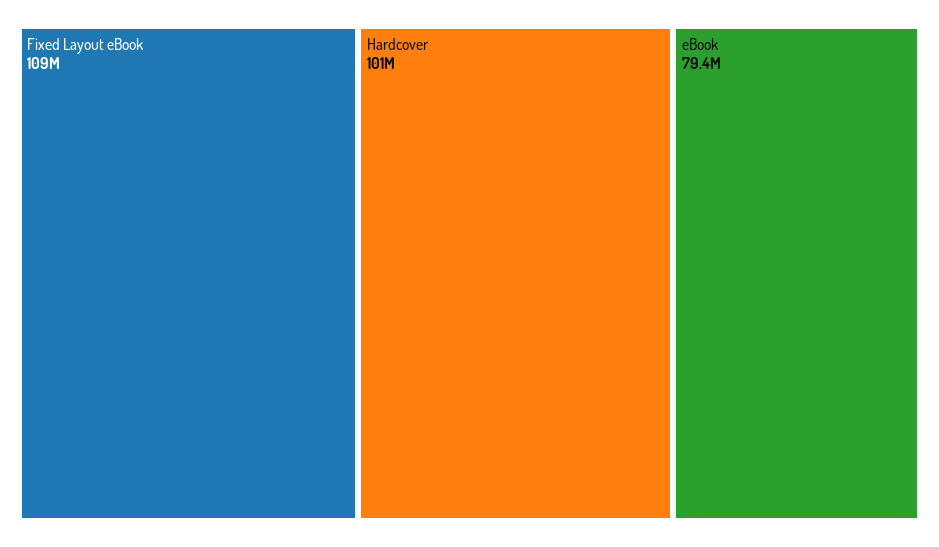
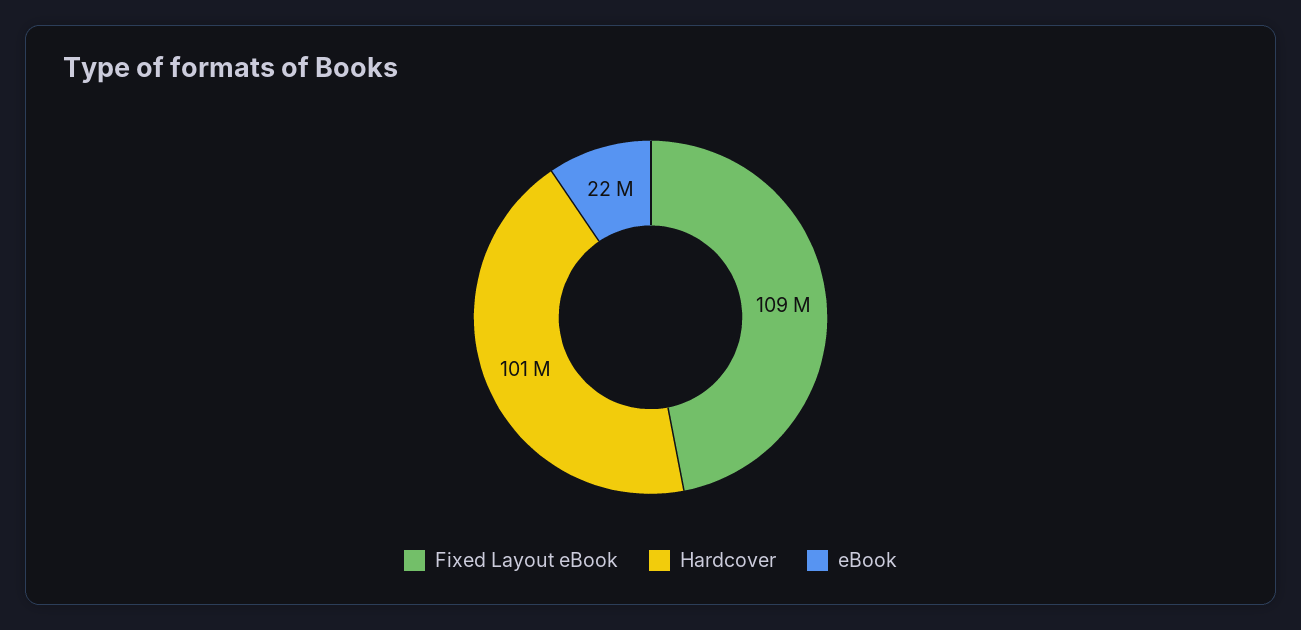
eBook: 79400000 -> 22000000

